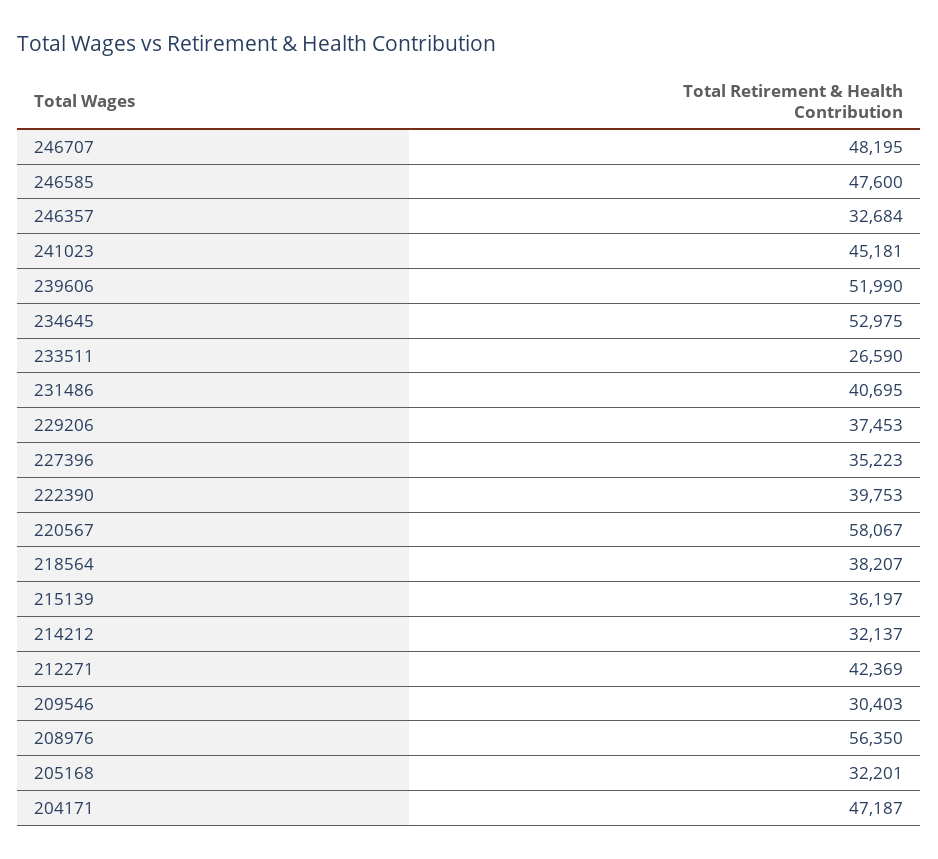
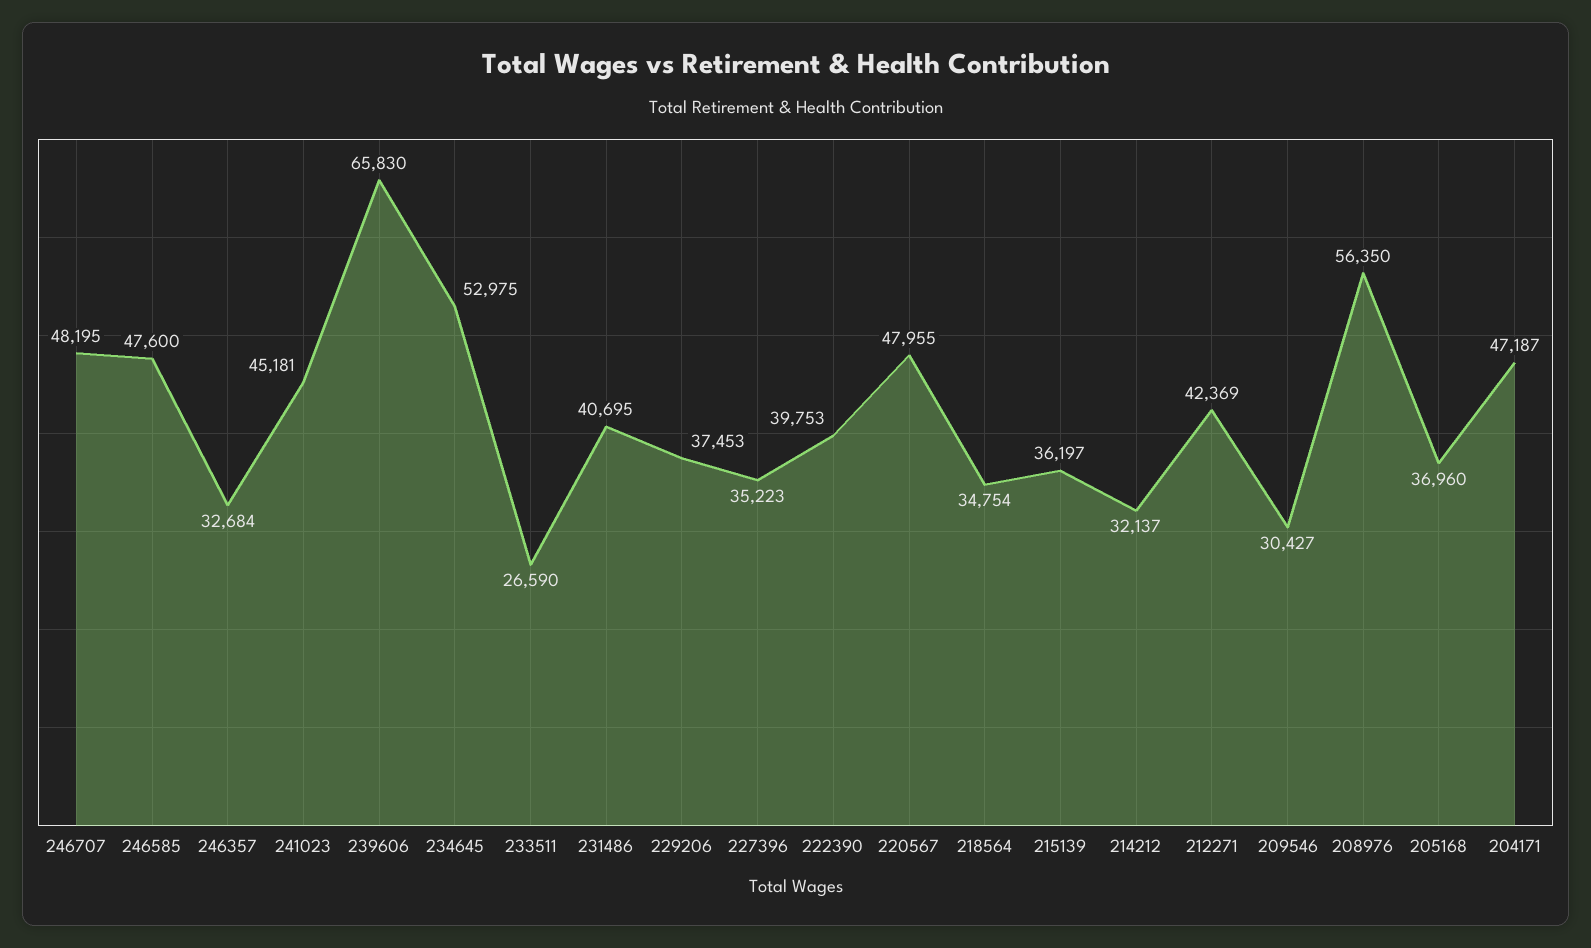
239606: 51990 -> 65830
220567: 58067 -> 47955
218564: 38207 -> 34754
209546: 30403 -> 30427
205168: 32201 -> 36960

